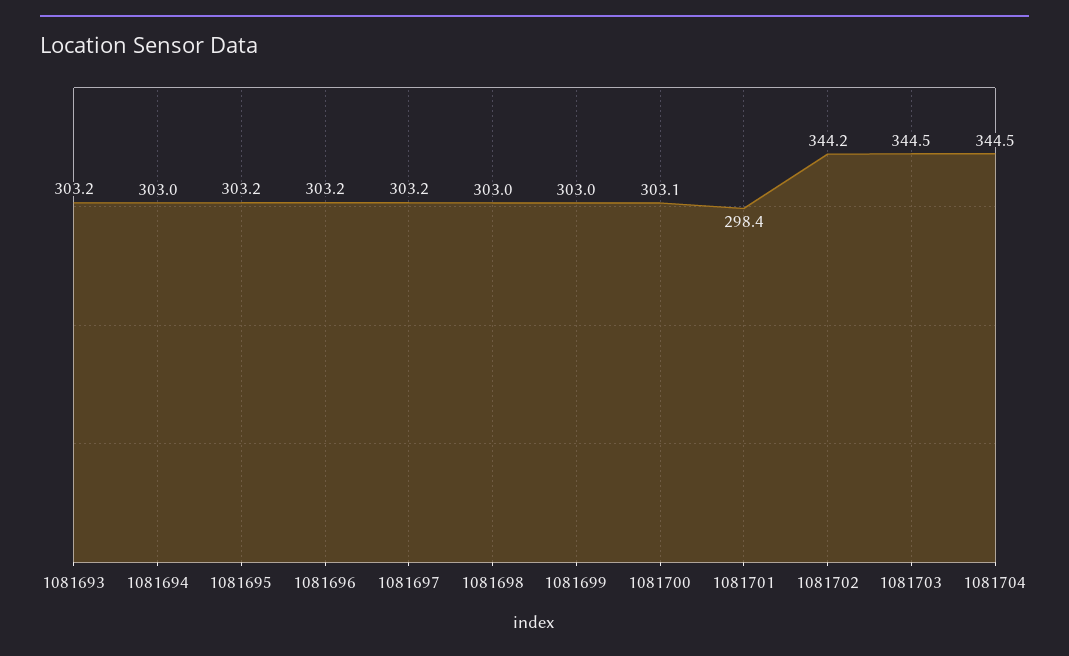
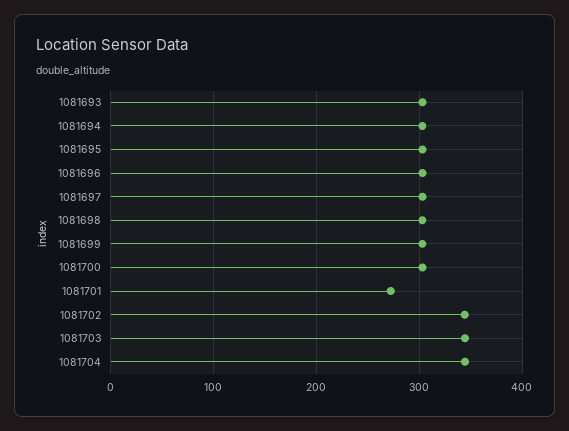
1081701: 298.4 -> 270

